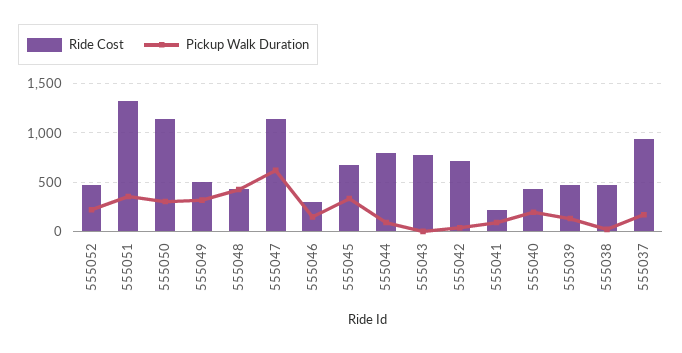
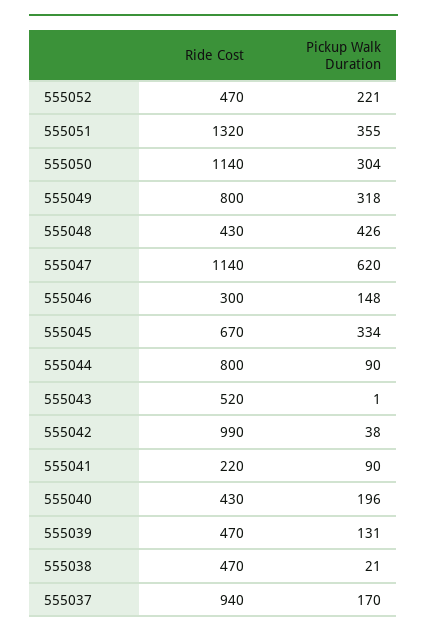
Ride Cost, 555049: 500 -> 800
Ride Cost, 555043: 800 -> 520
Ride Cost, 555042: 700 -> 990

